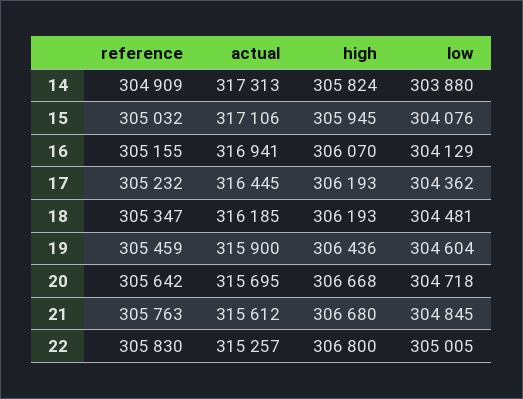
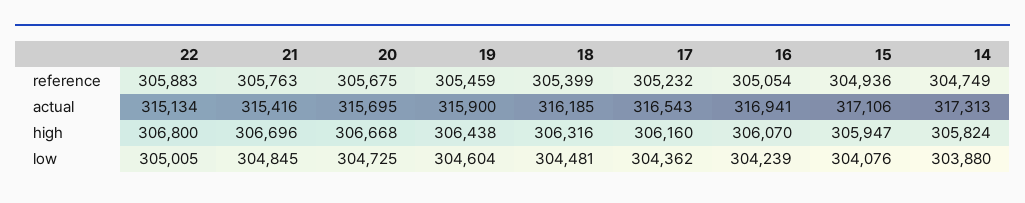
reference, 14: 304909 -> 304749
reference, 15: 305032 -> 304936
high, 15: 305945 -> 305947
reference, 16: 305155 -> 305054
low, 16: 304129 -> 304239
actual, 17: 316445 -> 316543
high, 17: 306193 -> 306160
reference, 18: 305347 -> 305399
high, 18: 306193 -> 306316
high, 19: 306436 -> 306438
reference, 20: 305642 -> 305675
low, 20: 304718 -> 304725
actual, 21: 315612 -> 315416
high, 21: 306680 -> 306696
reference, 22: 305830 -> 305883
actual, 22: 315257 -> 315134

